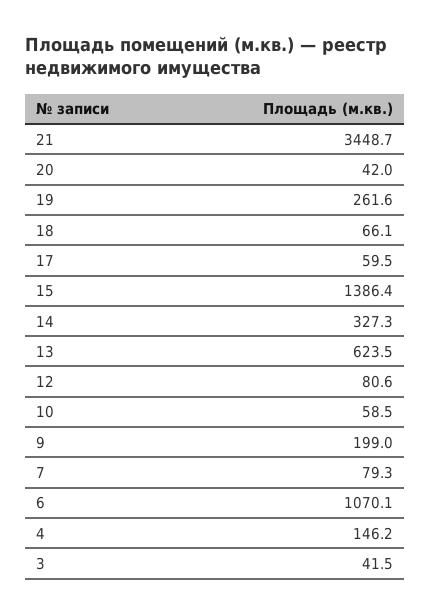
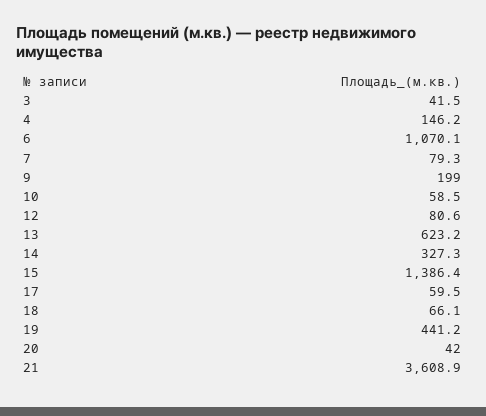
21: 3448.7 -> 3608.9
19: 261.6 -> 441.2
13: 623.5 -> 623.2

